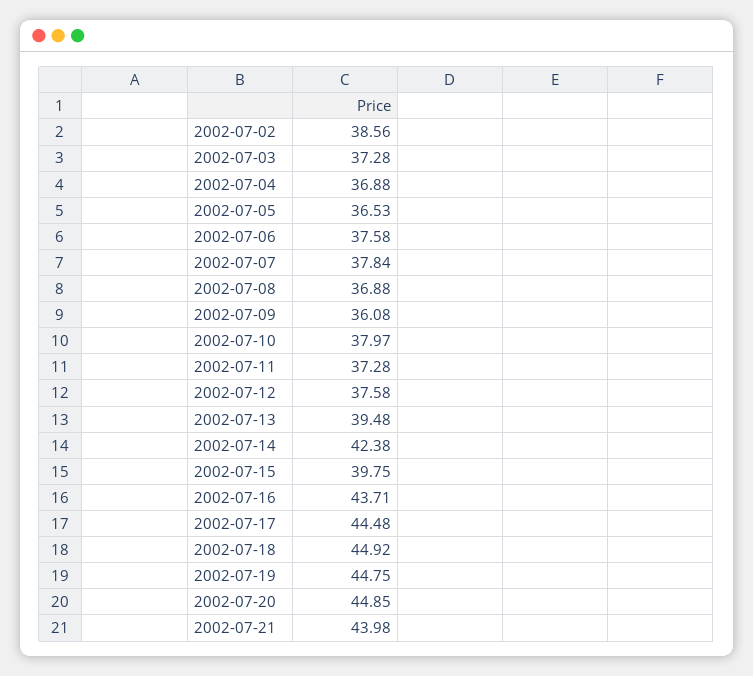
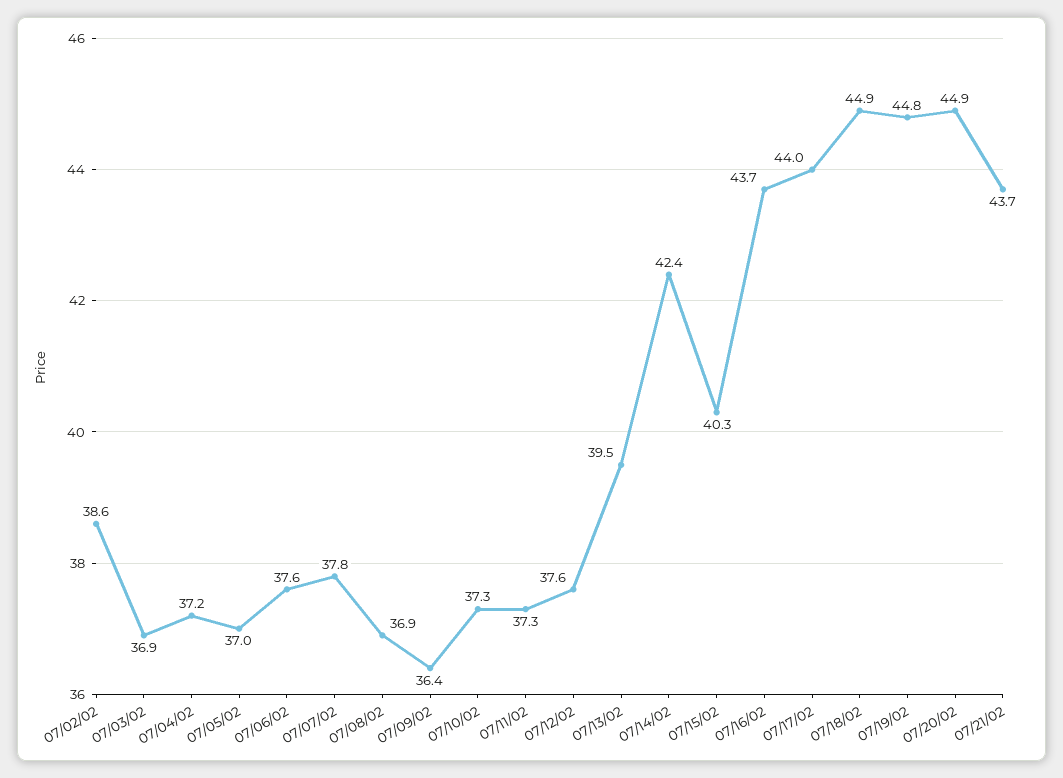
2002-07-03: 37.28 -> 36.9
2002-07-04: 36.88 -> 37.2
2002-07-05: 36.53 -> 37
2002-07-09: 36.08 -> 36.4
2002-07-10: 37.97 -> 37.3
2002-07-15: 39.75 -> 40.3
2002-07-17: 44.48 -> 44
2002-07-21: 43.98 -> 43.7

